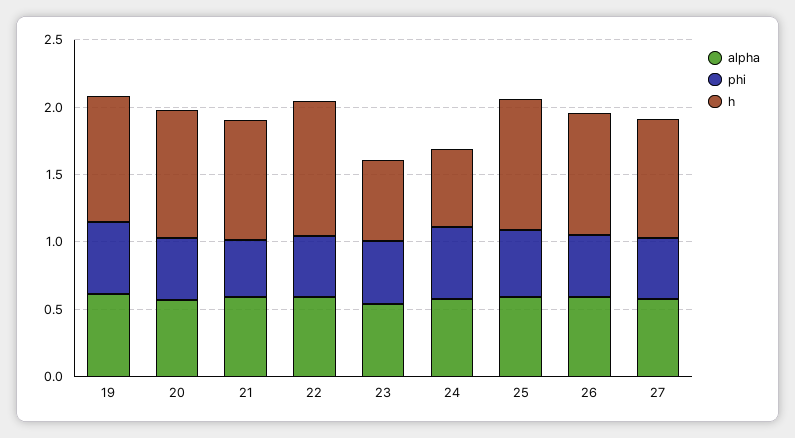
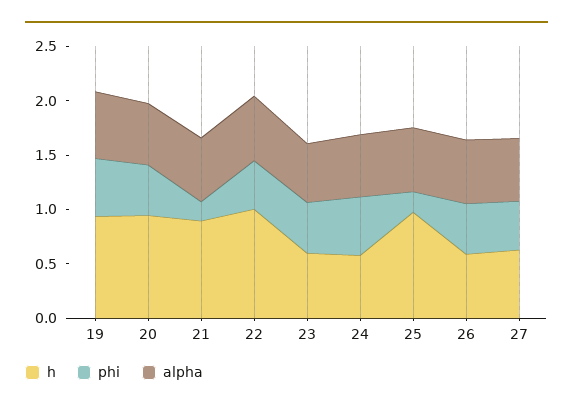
phi, 21: 0.4 -> 0.2
phi, 25: 0.5 -> 0.2
h, 26: 0.9 -> 0.6
h, 27: 0.9 -> 0.6

